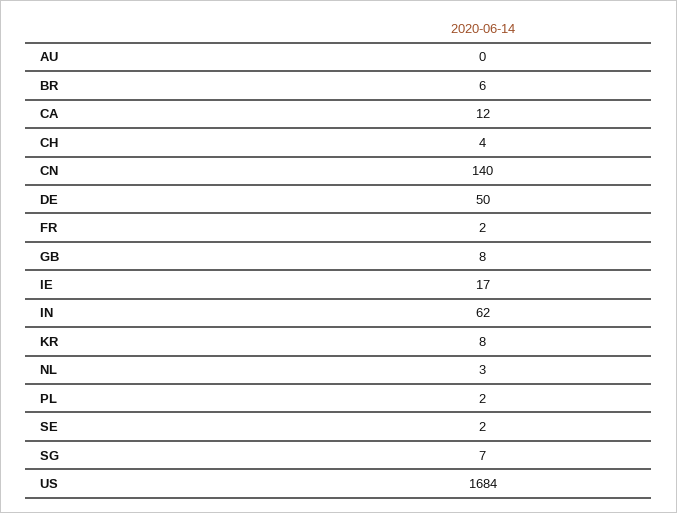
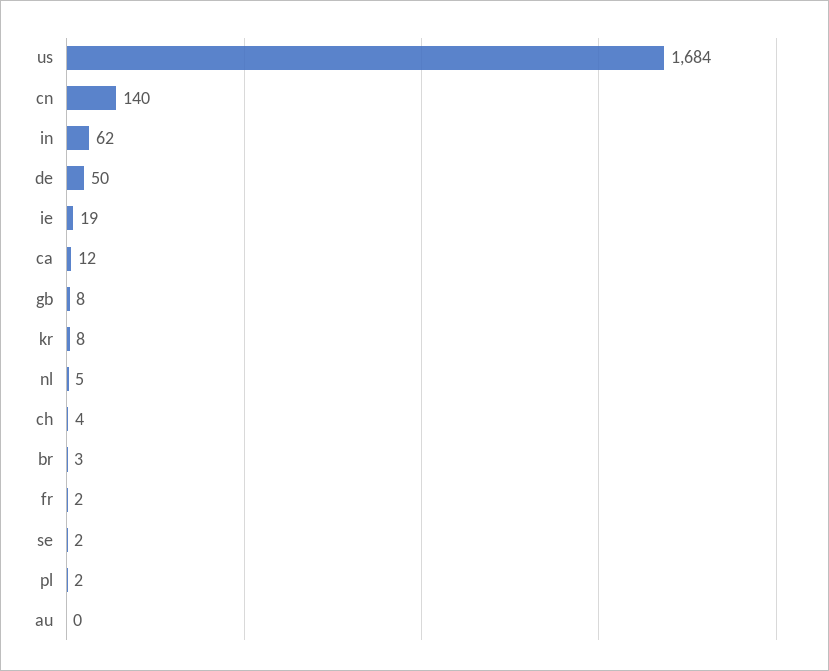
BR: 6 -> 3
IE: 17 -> 19
NL: 3 -> 5
SG: 7 -> none

